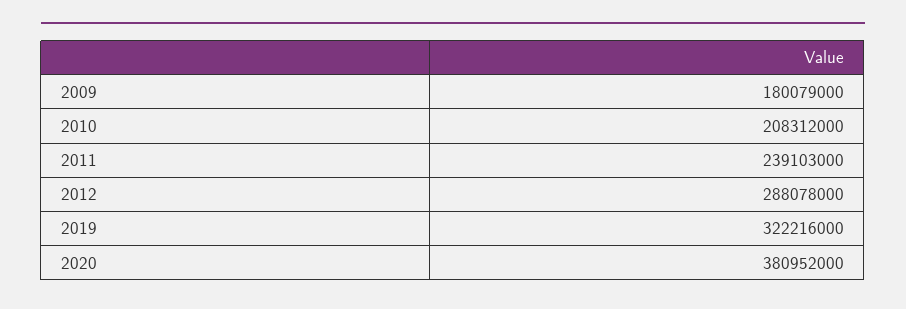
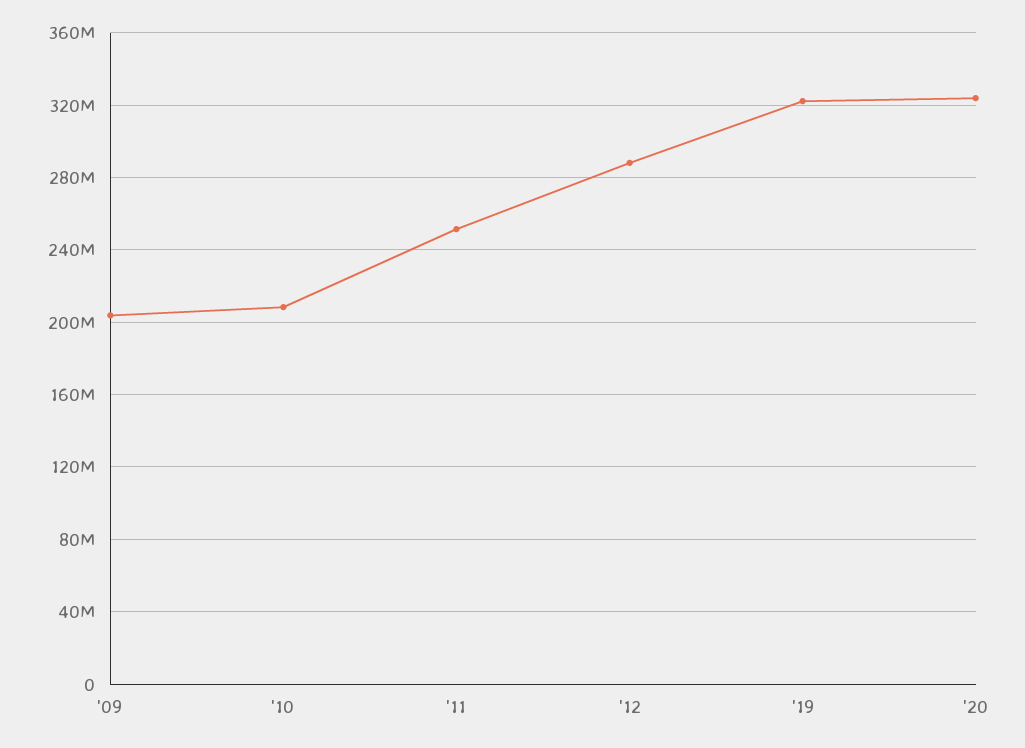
2009: 180079000 -> 205000000
2011: 239103000 -> 250000000
2020: 380952000 -> 325000000

